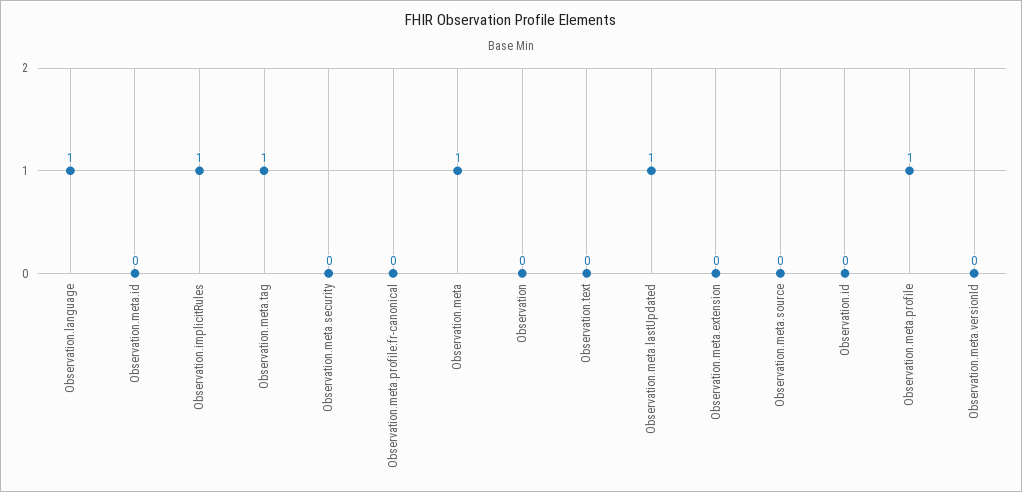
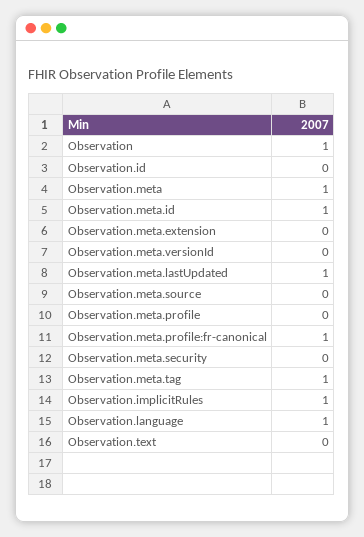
Observation.meta.id: 0 -> 1
Observation.meta.profile:fr-canonical: 0 -> 1
Observation: 0 -> 1
Observation.meta.profile: 1 -> 0

